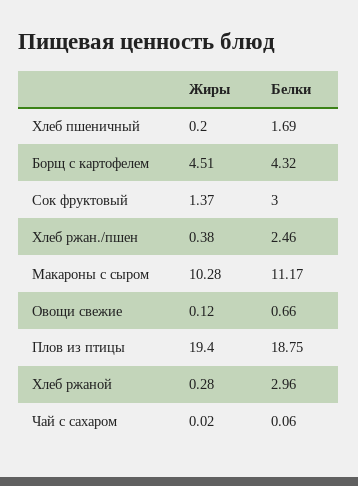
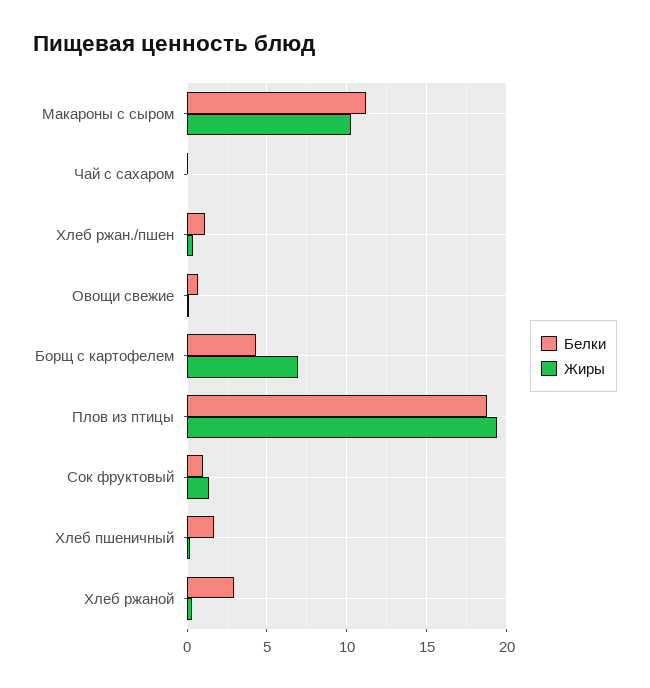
Жиры, Борщ с картофелем: 4.51 -> 7
Белки, Сок фруктовый: 3 -> 1
Белки, Хлеб ржан./пшен: 2.46 -> 1

